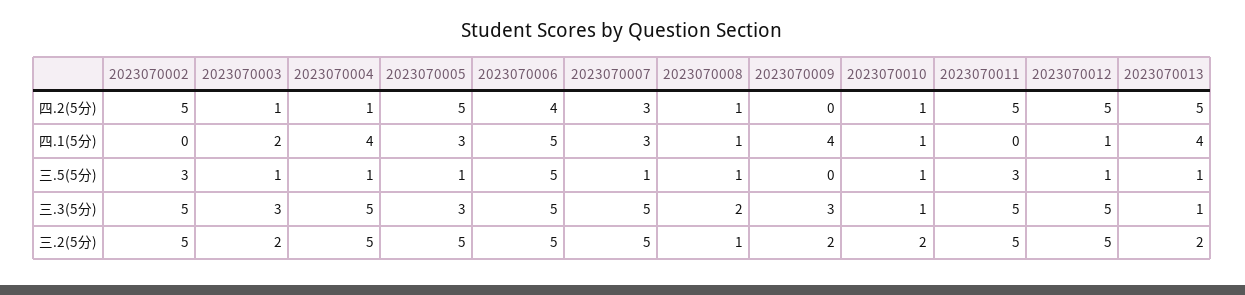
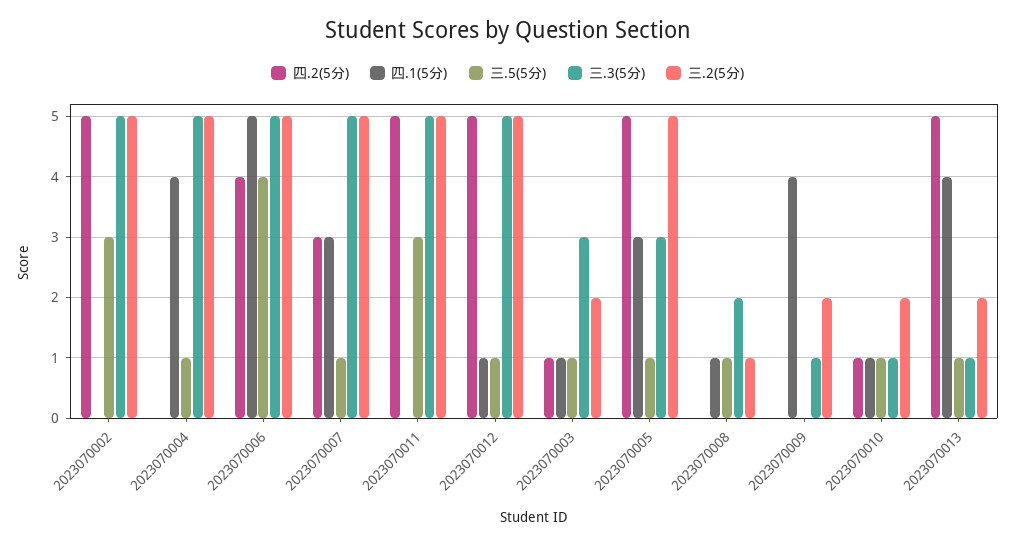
四.2(5分), 2023070004: 1 -> 0
四.2(5分), 2023070008: 1 -> 0
四.1(5分), 2023070003: 2 -> 1
三.5(5分), 2023070006: 5 -> 4
三.3(5分), 2023070009: 3 -> 1

